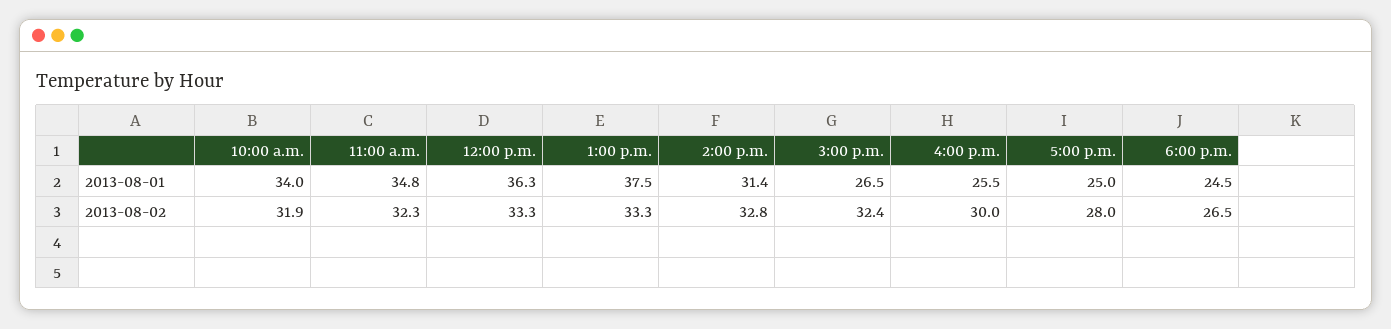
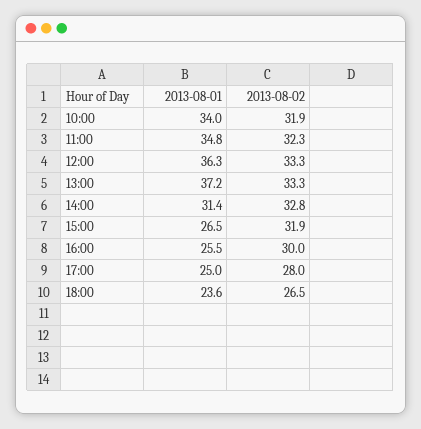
1:00 p.m., 2013-08-01: 37.5 -> 37.2
6:00 p.m., 2013-08-01: 24.5 -> 23.6
3:00 p.m., 2013-08-02: 32.4 -> 31.9

